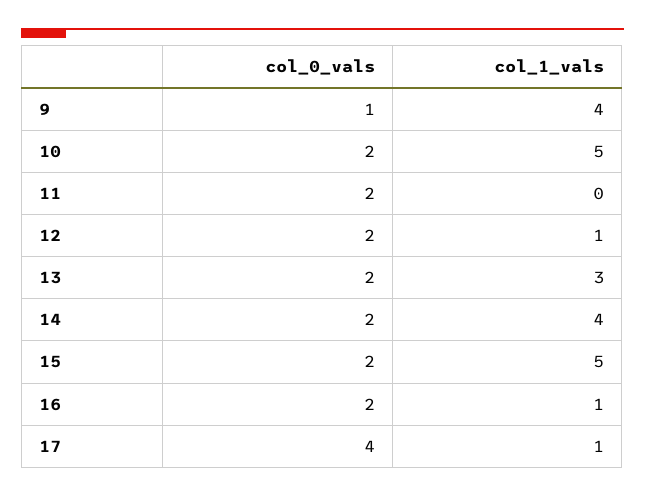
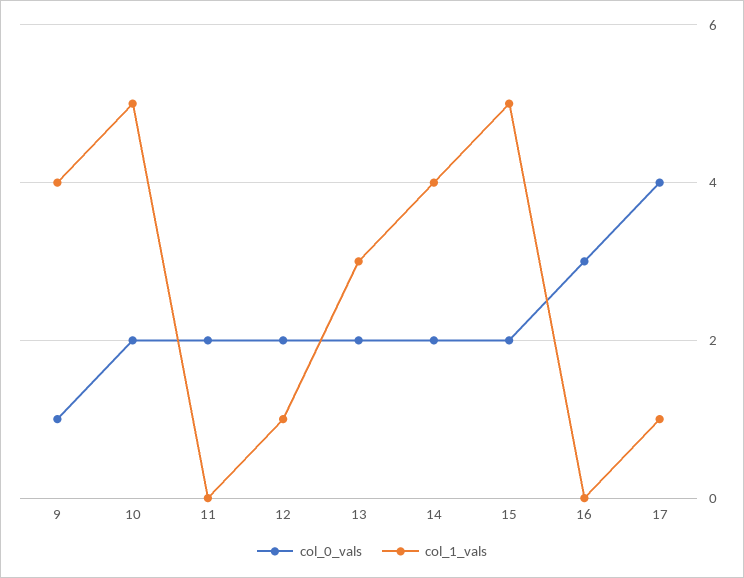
col_0_vals, 16: 2 -> 3
col_1_vals, 16: 1 -> 0

